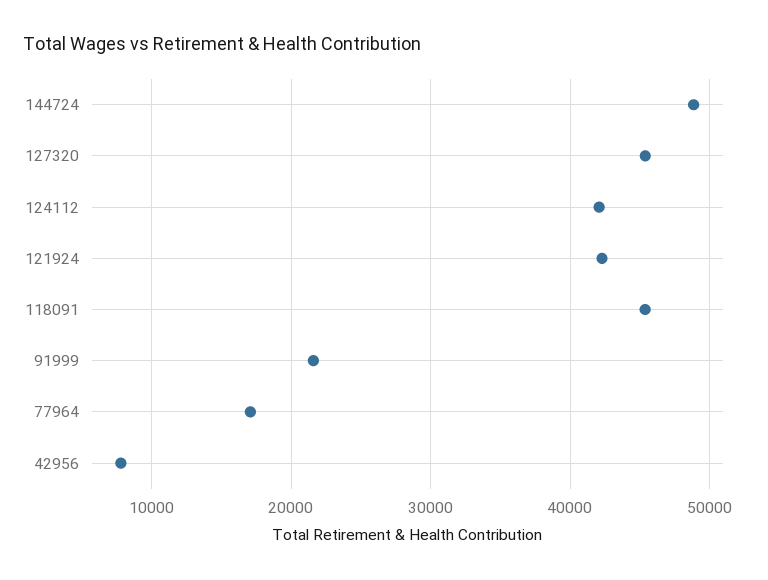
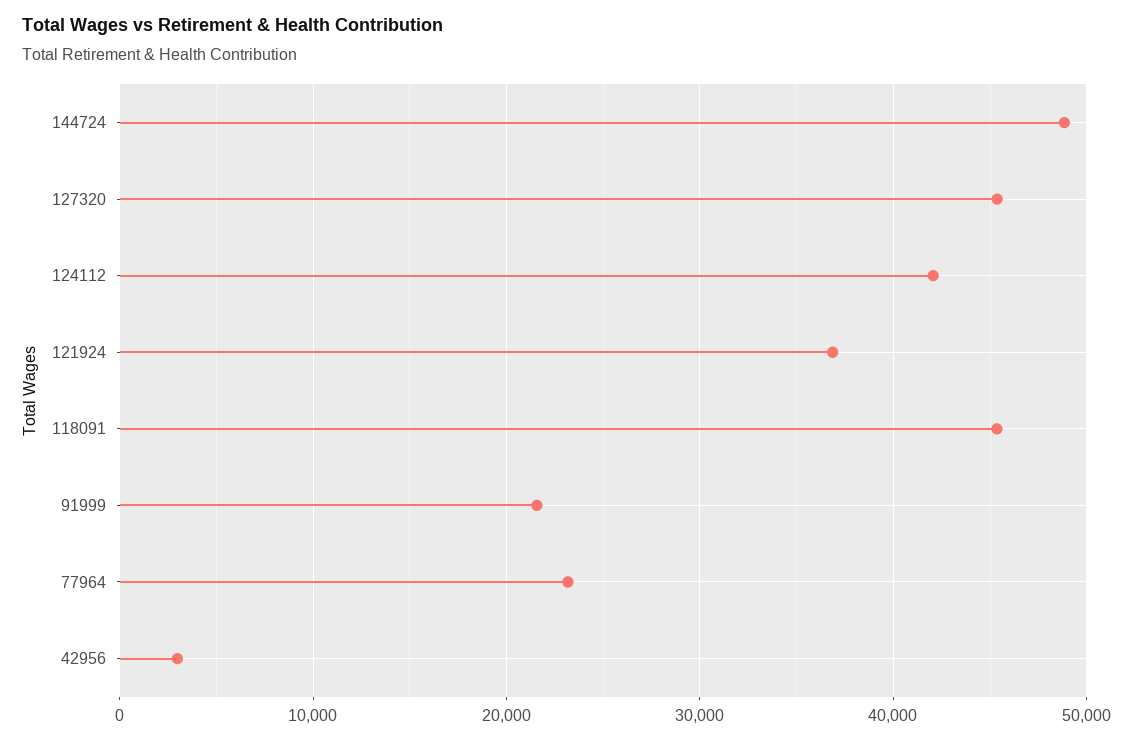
121924: 42000 -> 37000
77964: 17000 -> 23000
42956: 8000 -> 3000

